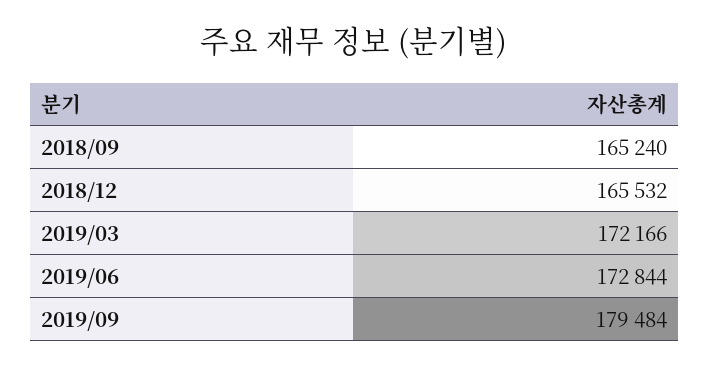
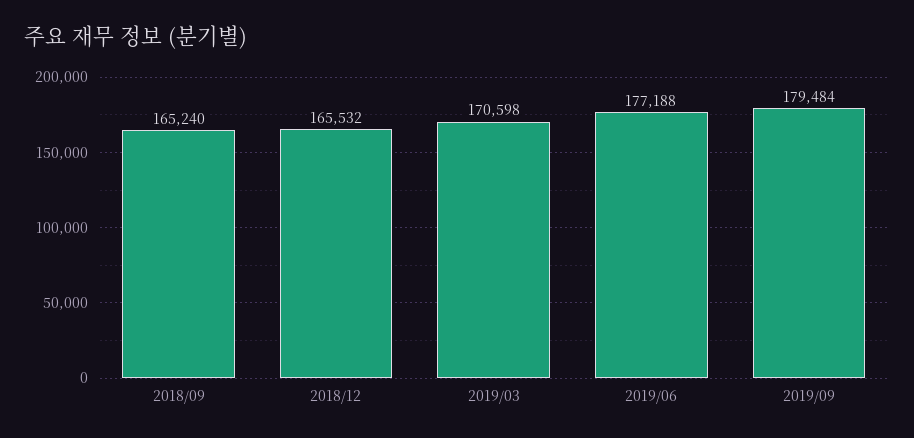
2019/03: 172166 -> 170598
2019/06: 172844 -> 177188

